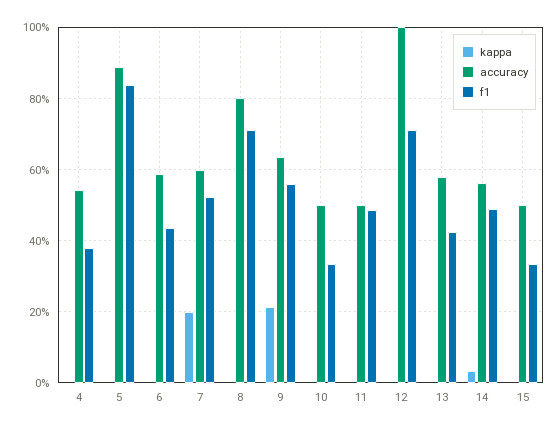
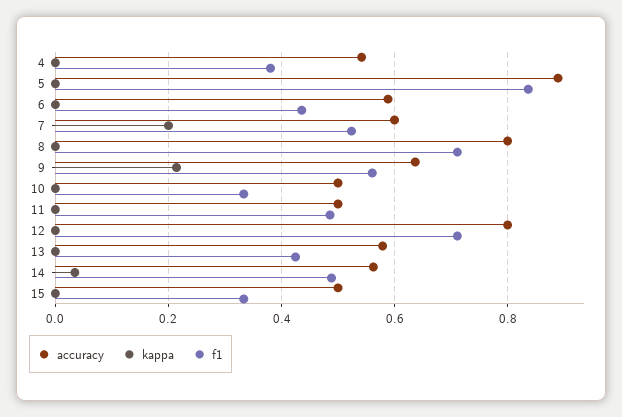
accuracy, 12: 1 -> 0.8

